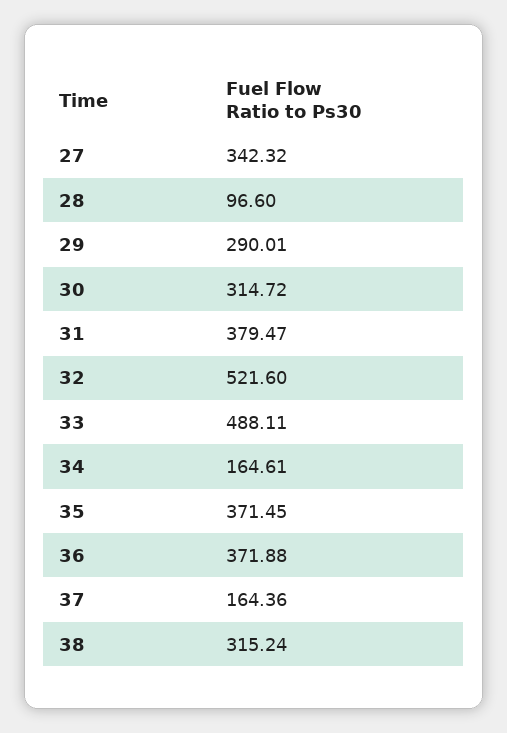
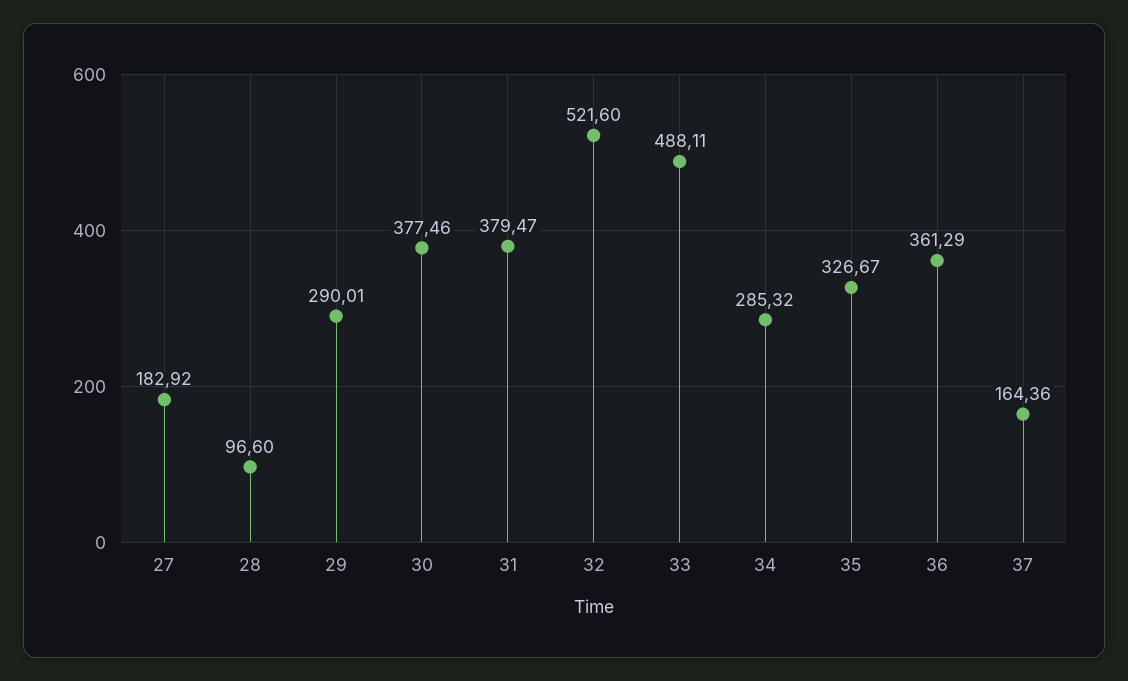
27: 342.32 -> 182.92
30: 314.72 -> 377.46
34: 164.61 -> 285.32
35: 371.45 -> 326.67
36: 371.88 -> 361.29
38: 315.24 -> none

